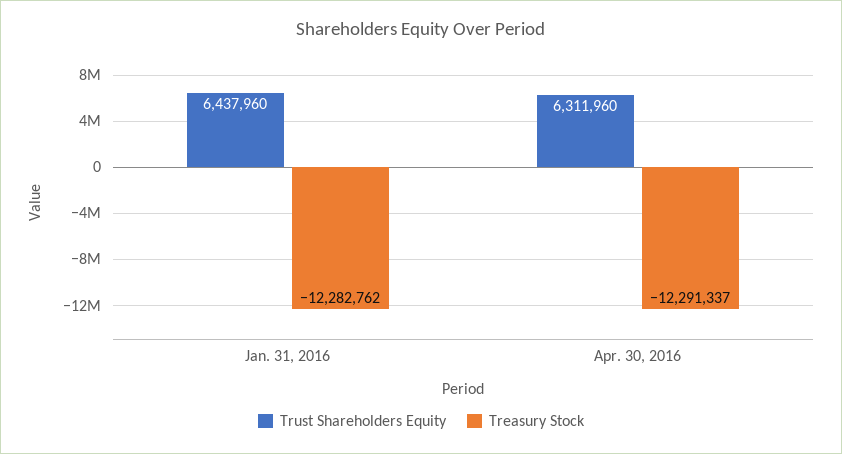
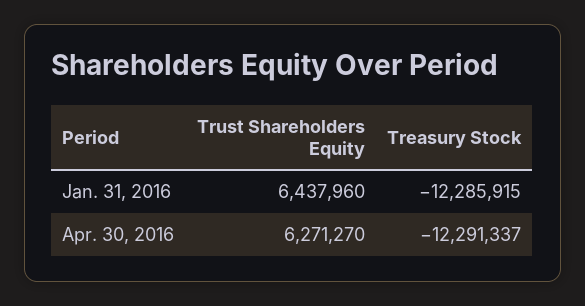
Treasury Stock, Jan. 31, 2016: -12282762 -> -12285915
Trust Shareholders Equity, Apr. 30, 2016: 6311960 -> 6271270

